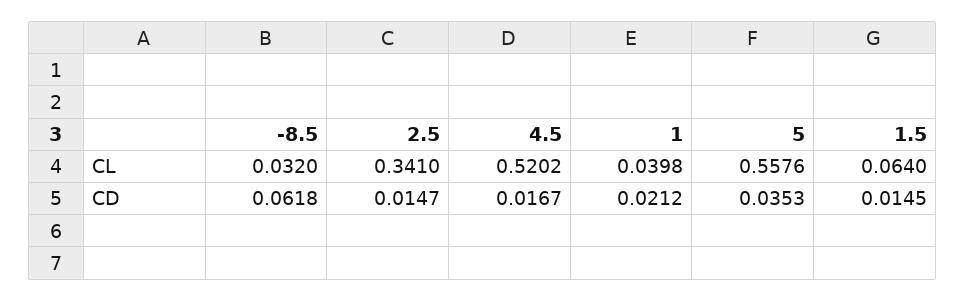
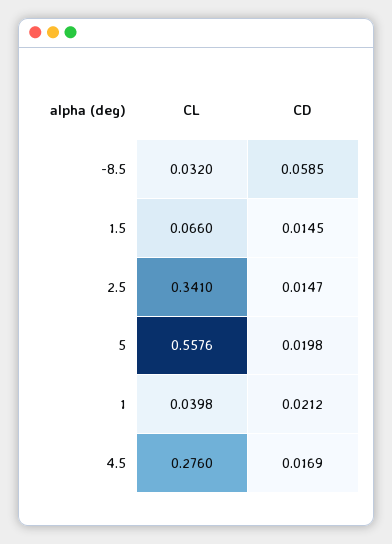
4.5, CL: 0.5202 -> 0.276
1.5, CL: 0.064 -> 0.066
-8.5, CD: 0.0618 -> 0.0585
4.5, CD: 0.0167 -> 0.0169
5, CD: 0.0353 -> 0.0198

